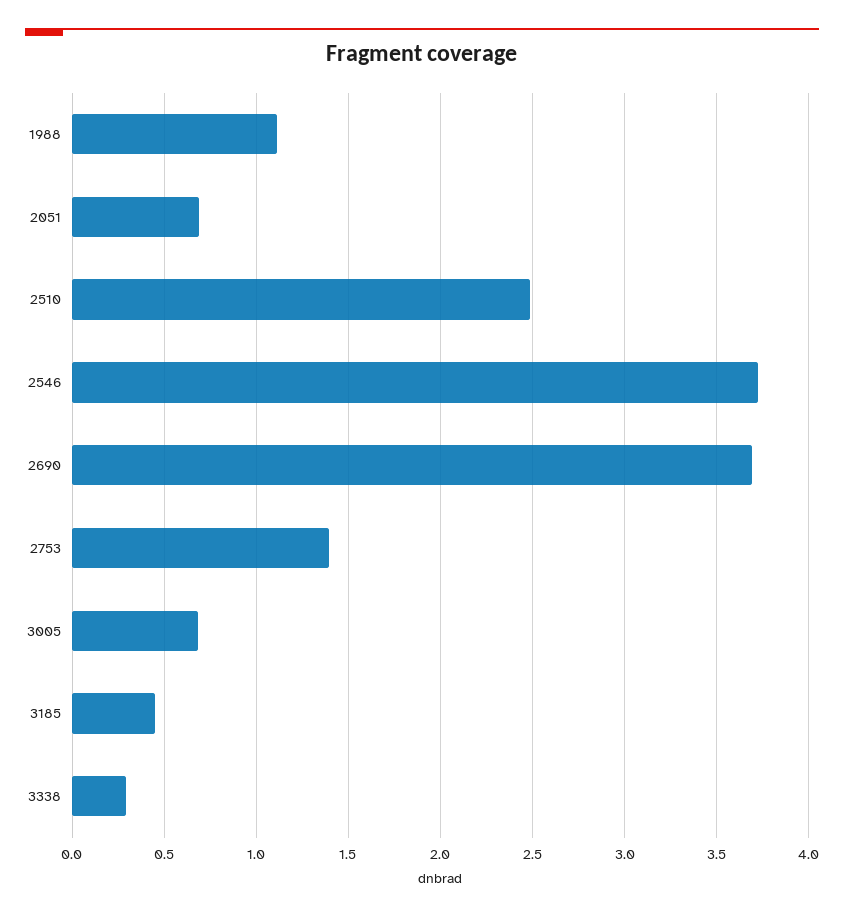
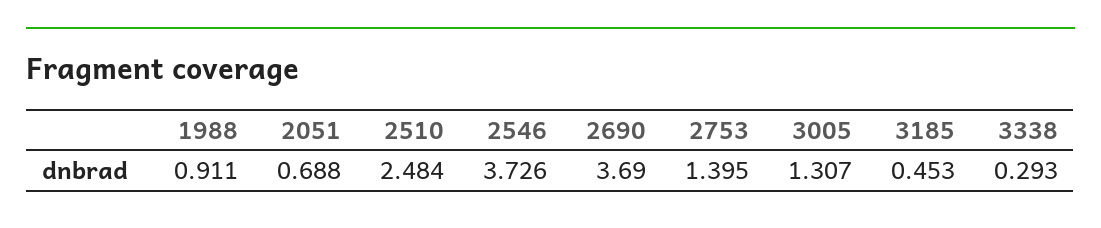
1988: 1.1 -> 0.911
3005: 0.7 -> 1.307

